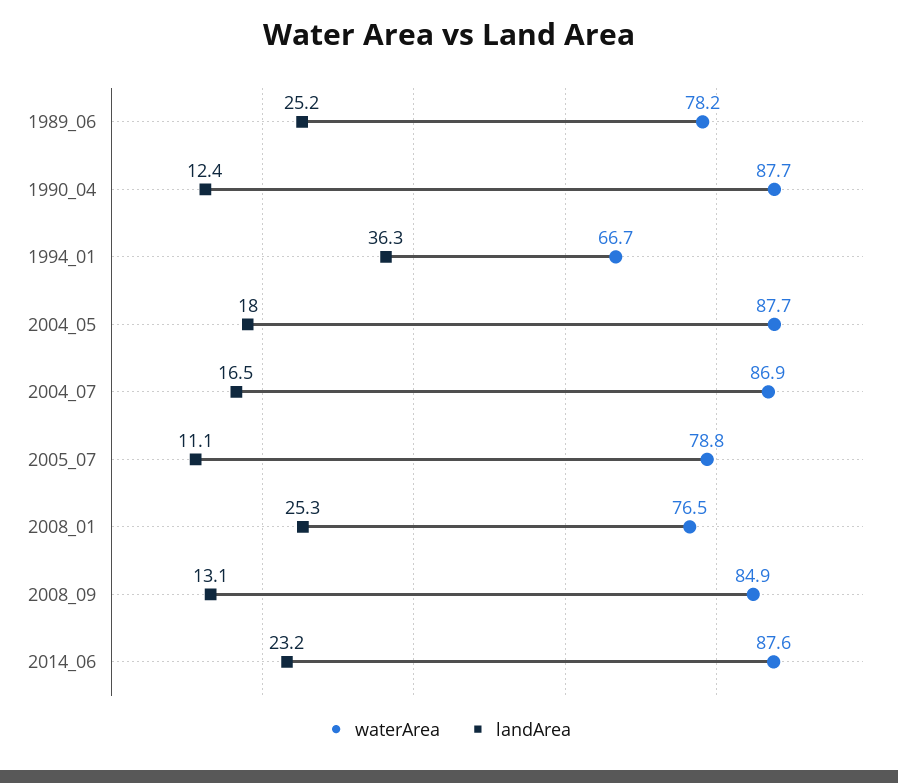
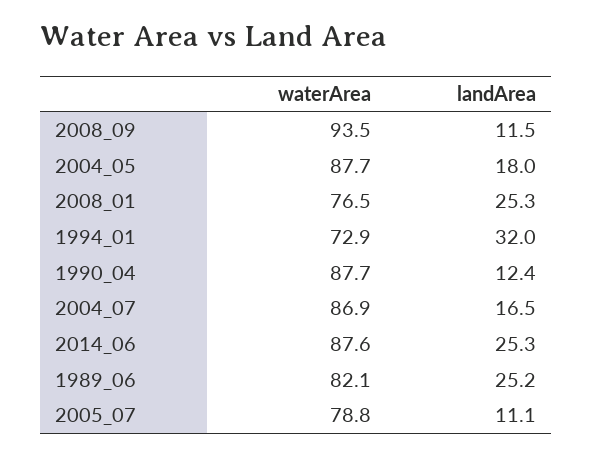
waterArea, 1989_06: 78.2 -> 82.1
waterArea, 1994_01: 66.7 -> 72.9
landArea, 1994_01: 36.3 -> 32
waterArea, 2008_09: 84.9 -> 93.5
landArea, 2008_09: 13.1 -> 11.5
landArea, 2014_06: 23.2 -> 25.3

